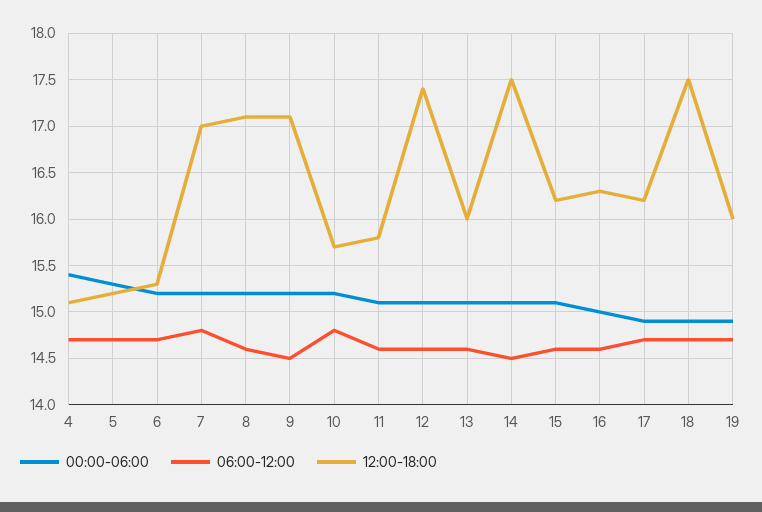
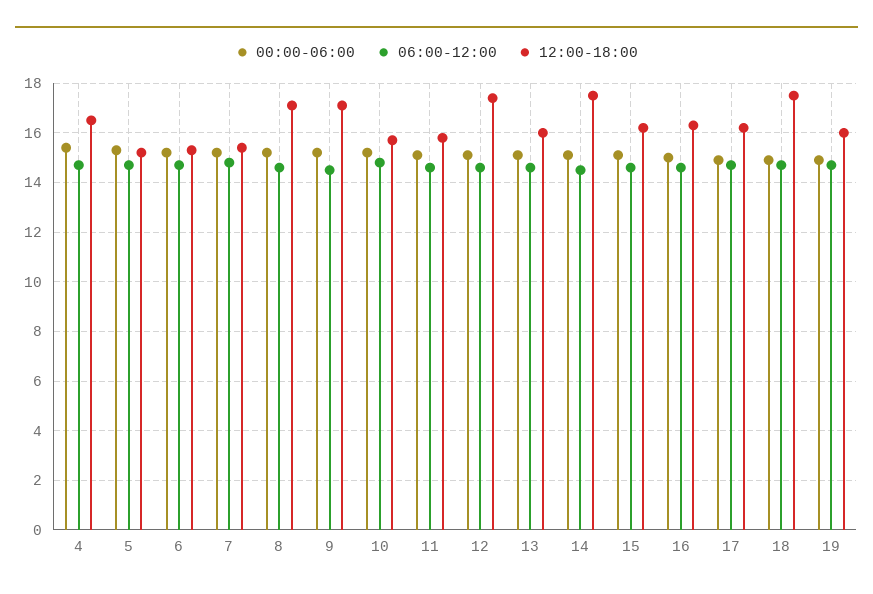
12:00-18:00, 4: 15.1 -> 16.5
12:00-18:00, 7: 17 -> 15.5

